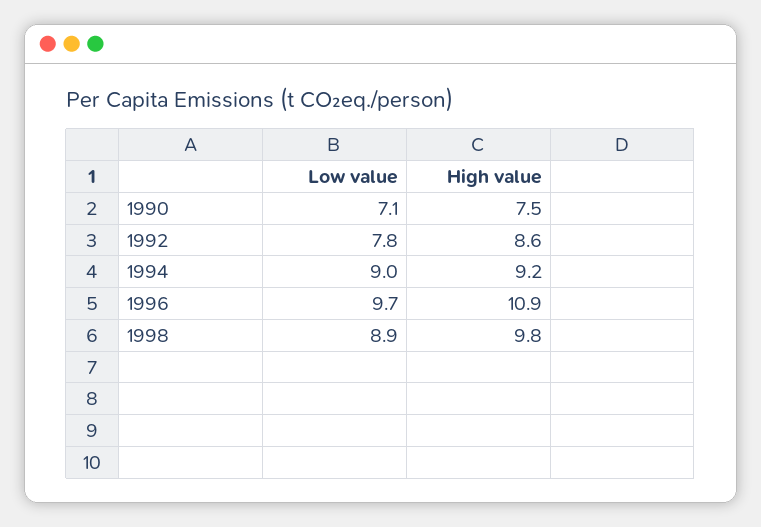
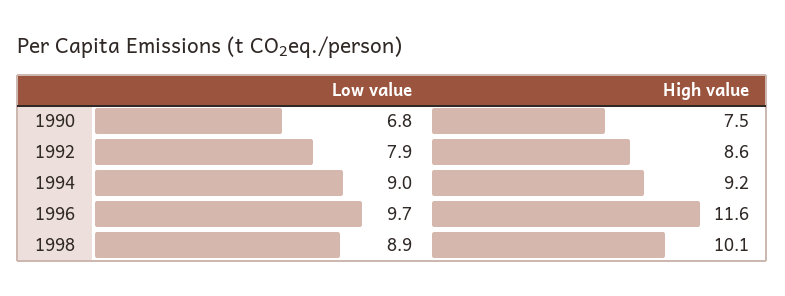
Low value, 1990: 7.1 -> 6.8
Low value, 1992: 7.8 -> 7.9
High value, 1996: 10.9 -> 11.6
High value, 1998: 9.8 -> 10.1

